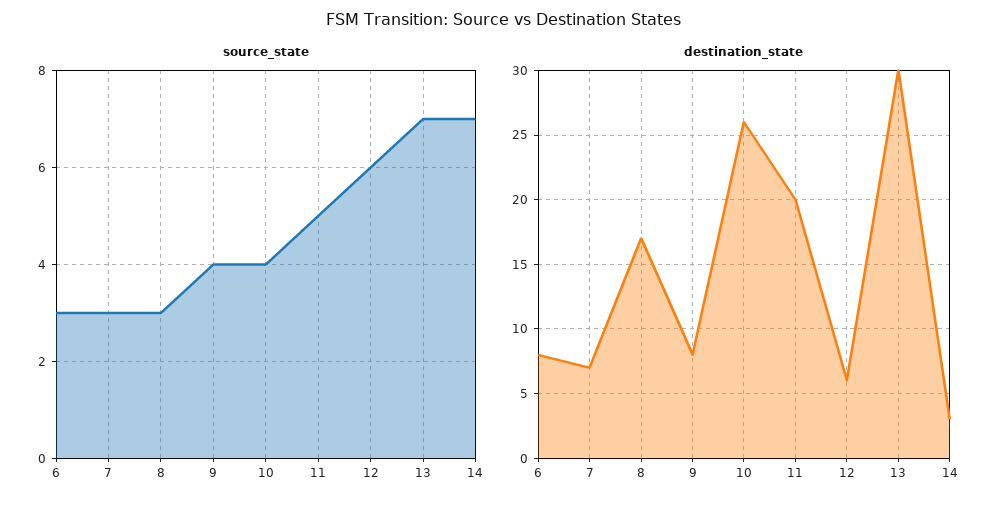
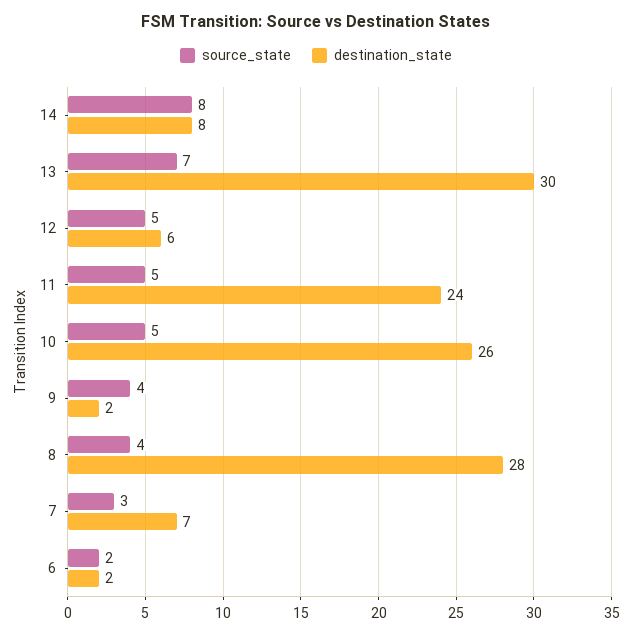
source_state, 6: 3 -> 2
source_state, 8: 3 -> 4
source_state, 10: 4 -> 5
source_state, 12: 6 -> 5
source_state, 14: 7 -> 8
destination_state, 6: 8 -> 2
destination_state, 8: 17 -> 28
destination_state, 9: 8 -> 2
destination_state, 11: 20 -> 24
destination_state, 14: 3 -> 8

